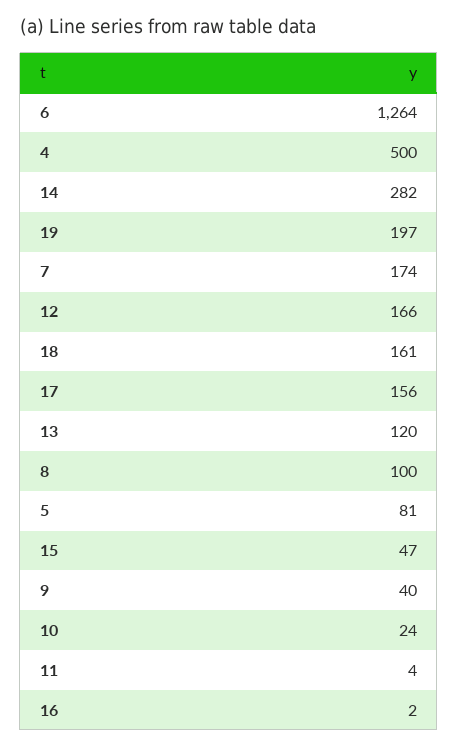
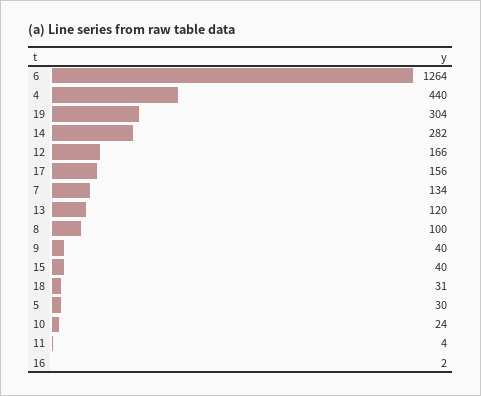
4: 500 -> 440
19: 197 -> 304
7: 174 -> 134
18: 161 -> 31
5: 81 -> 30
15: 47 -> 40

